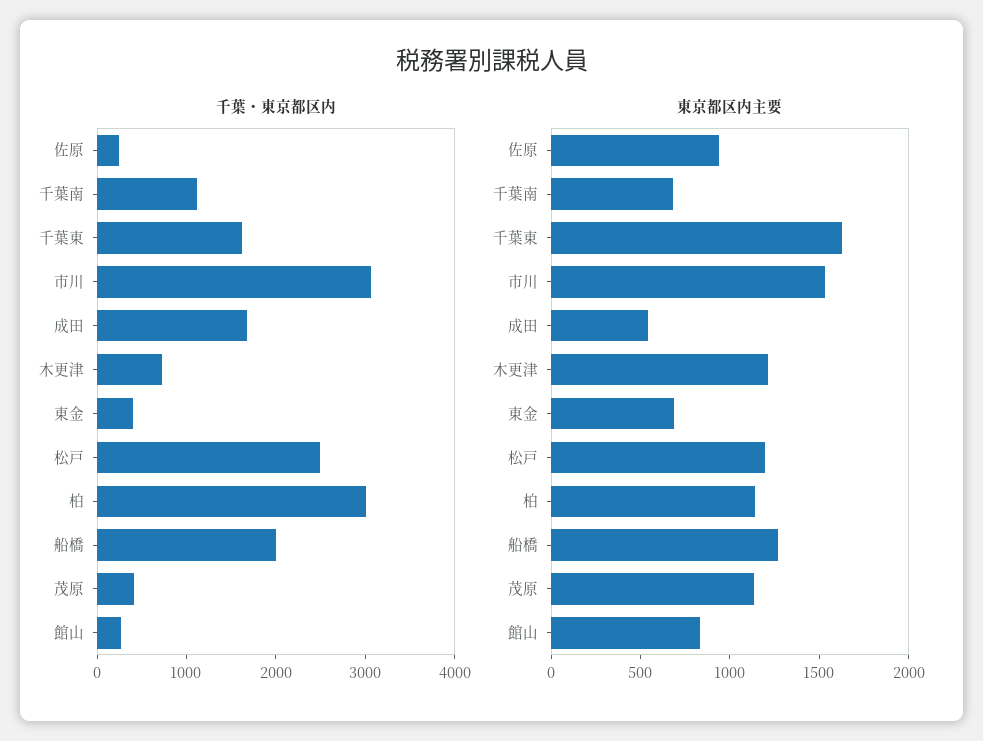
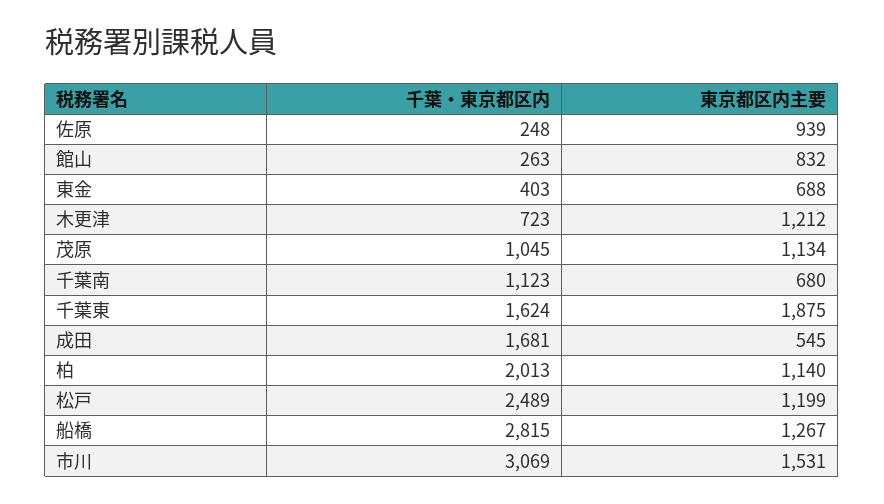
千葉・東京都区内, 柏: 3000 -> 2013
千葉・東京都区内, 船橋: 2000 -> 2815
千葉・東京都区内, 茂原: 400 -> 1045
東京都区内主要, 千葉東: 1600 -> 1875

